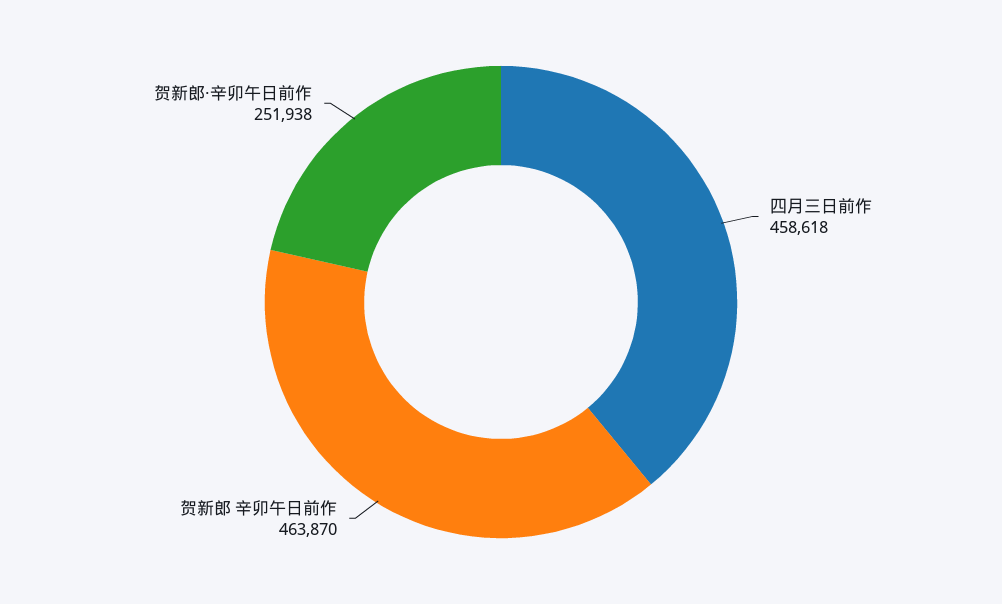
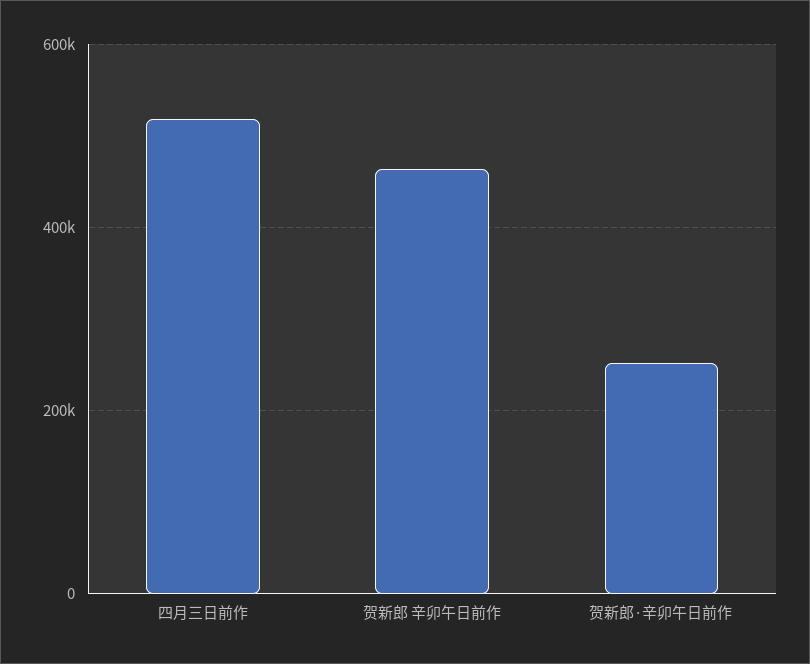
四月三日前作: 458618 -> 520000

